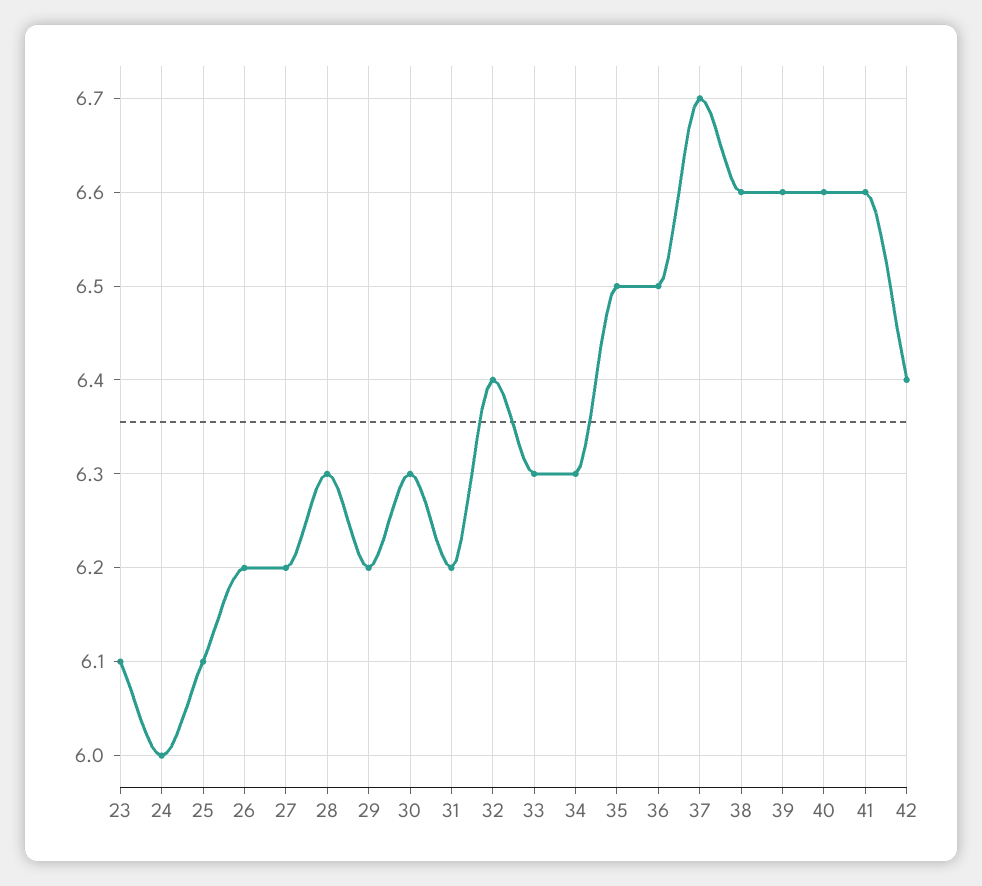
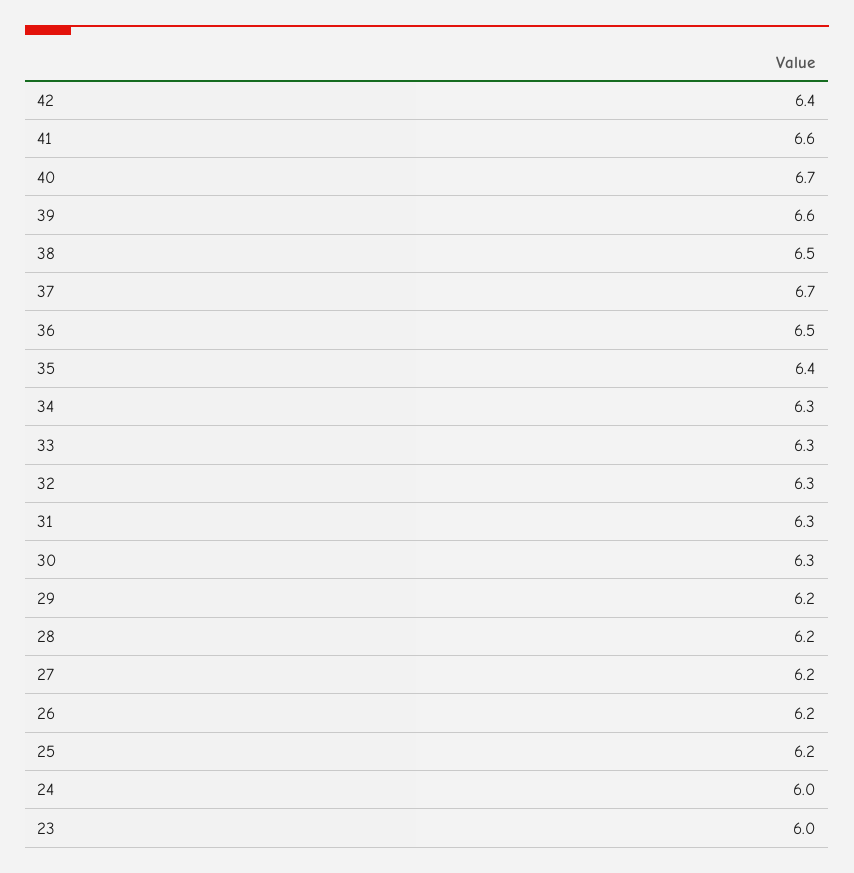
23: 6.1 -> 6
25: 6.1 -> 6.2
28: 6.3 -> 6.2
31: 6.2 -> 6.3
32: 6.4 -> 6.3
35: 6.5 -> 6.4
38: 6.6 -> 6.5
40: 6.6 -> 6.7

